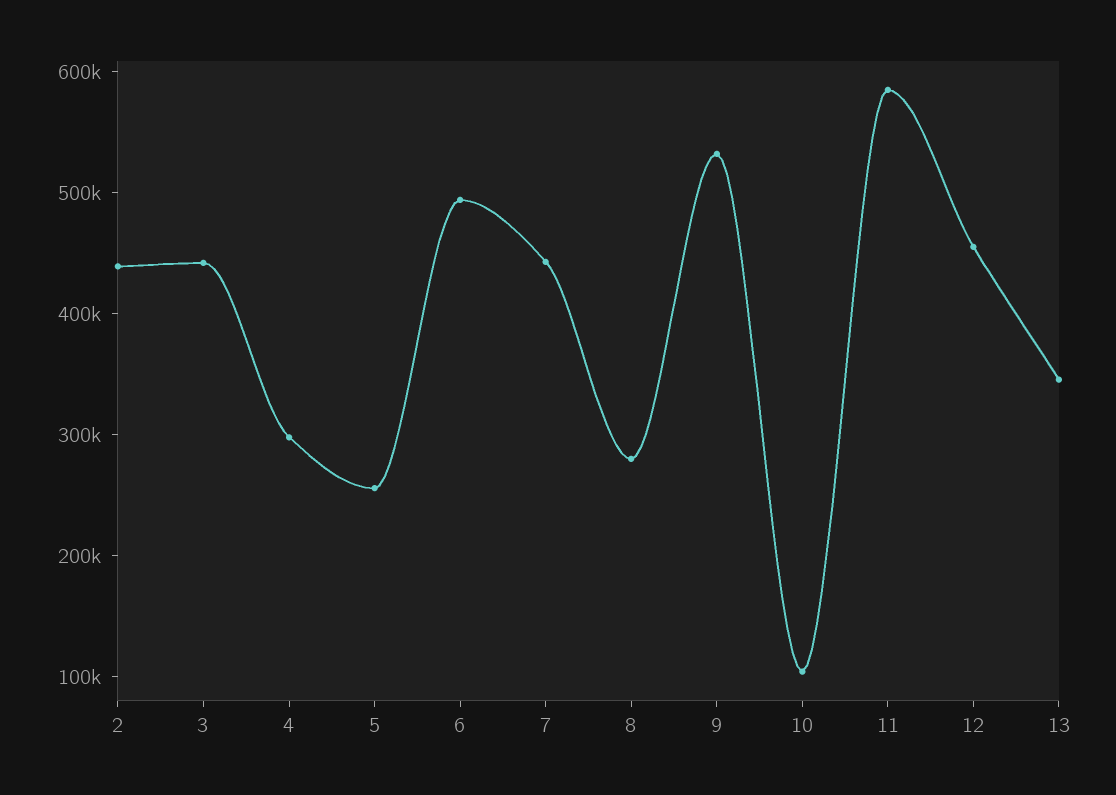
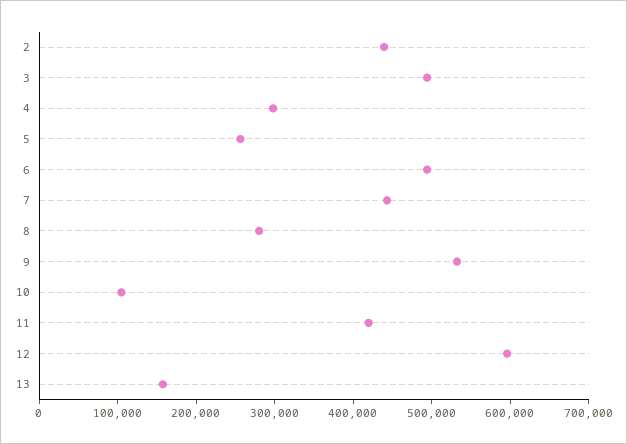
3: 440000 -> 500000
11: 580000 -> 420000
12: 460000 -> 600000
13: 340000 -> 160000

